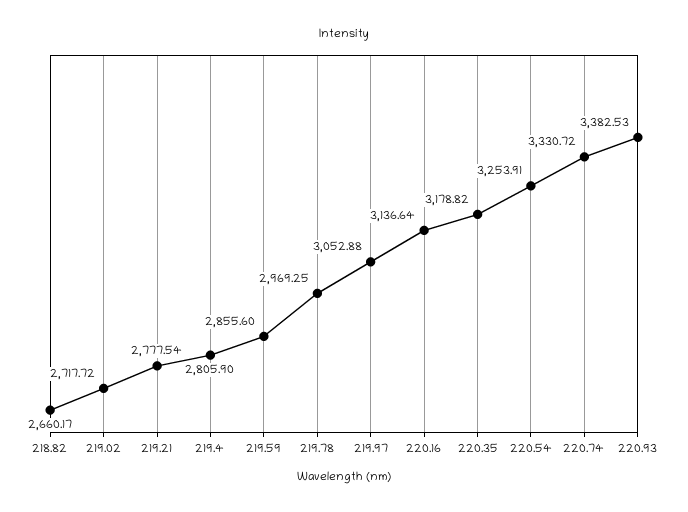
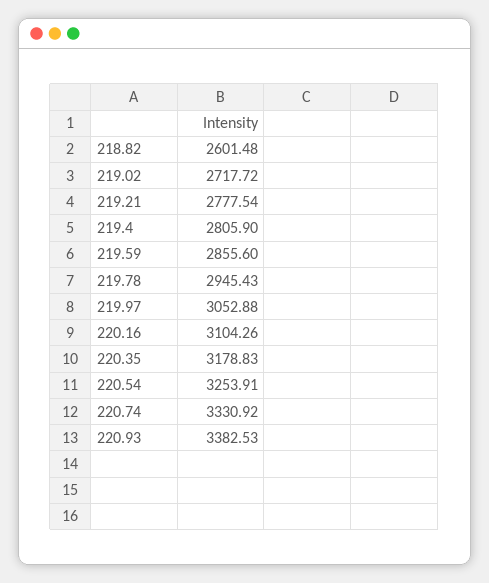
218.82: 2660.17 -> 2601.48
219.78: 2969.25 -> 2945.43
220.16: 3136.64 -> 3104.26
220.35: 3178.82 -> 3178.83
220.74: 3330.72 -> 3330.92

